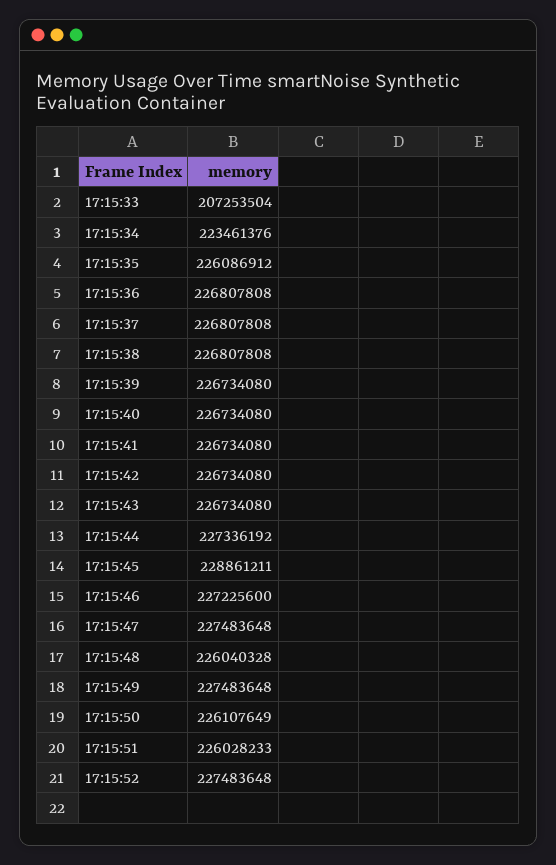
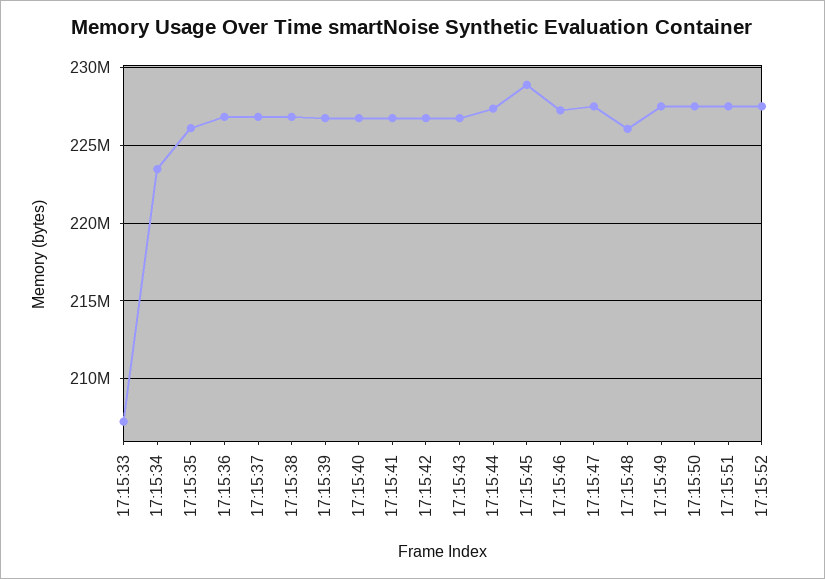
17:15:50: 226107649 -> 227500000
17:15:51: 226028233 -> 227500000

